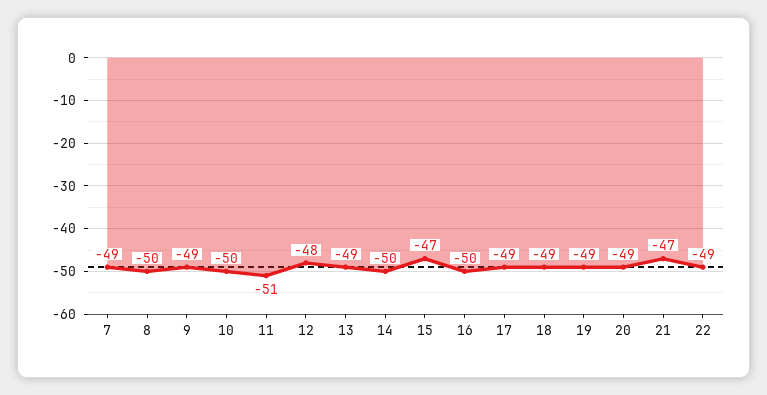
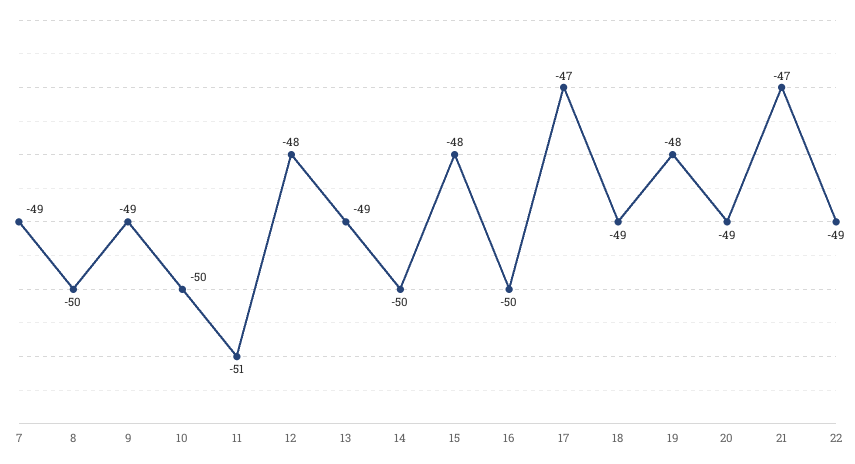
15: -47 -> -48
17: -49 -> -47
19: -49 -> -48

